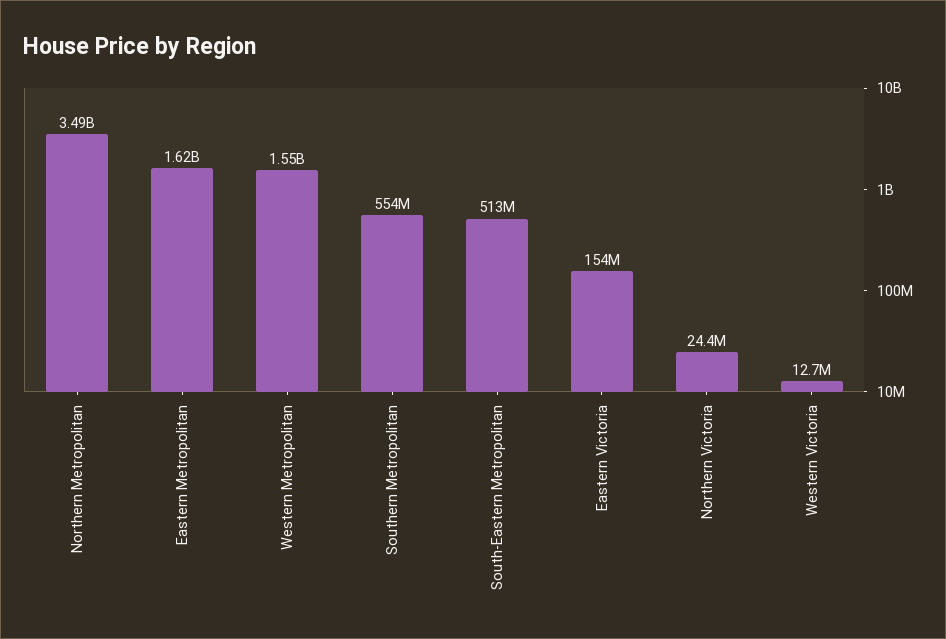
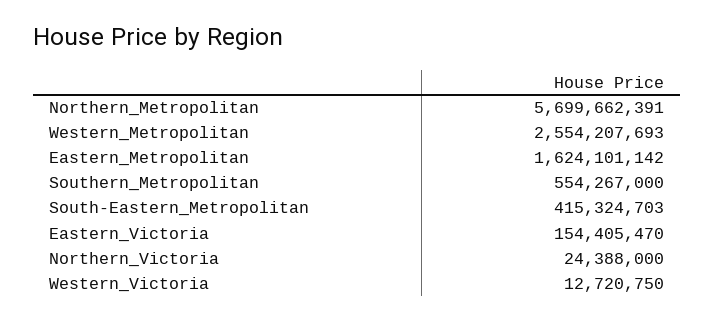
Northern Metropolitan: 3490000000 -> 5699662391
Western Metropolitan: 1550000000 -> 2554207693
South-Eastern Metropolitan: 513000000 -> 415324703

